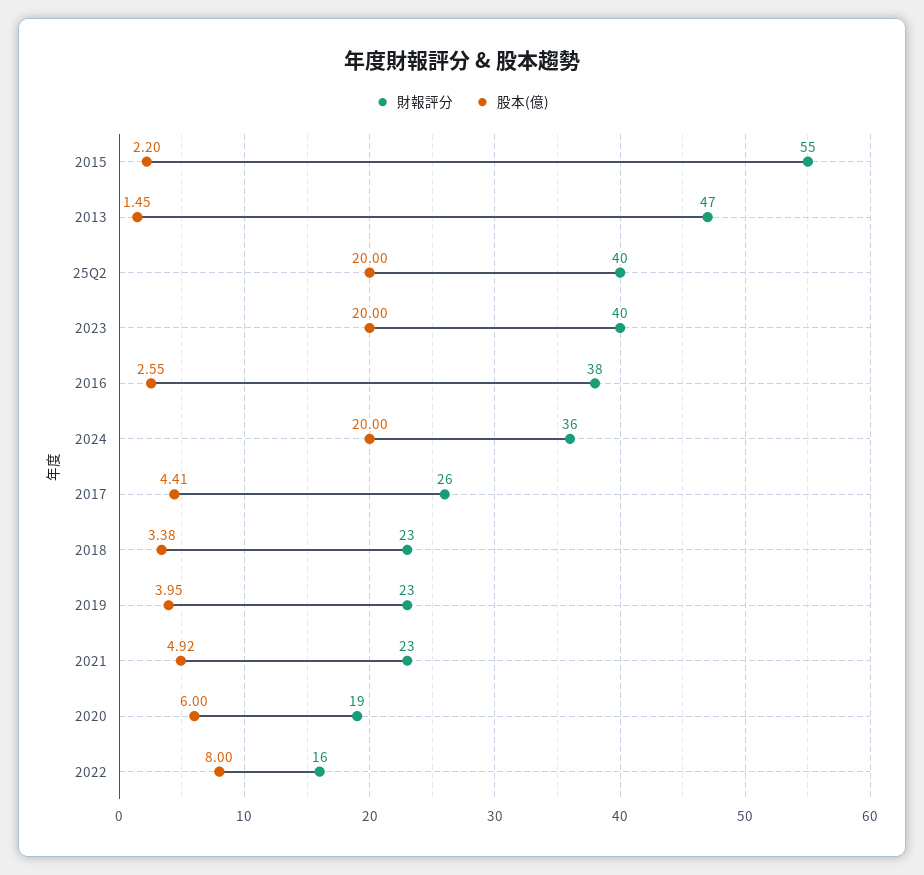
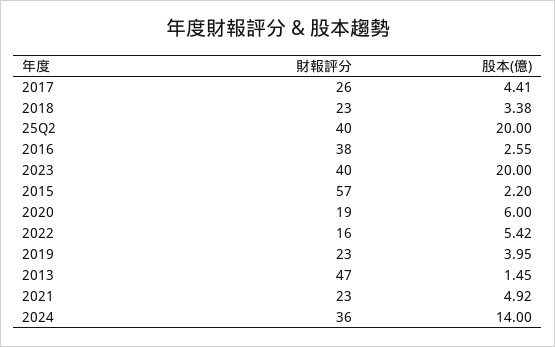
財報評分, 2015: 55 -> 57
股本(億), 2024: 20 -> 14
股本(億), 2022: 8 -> 5.42

